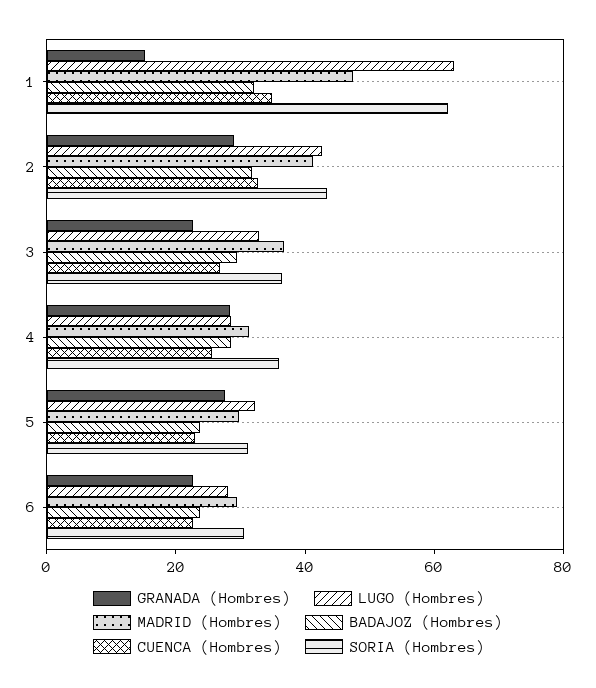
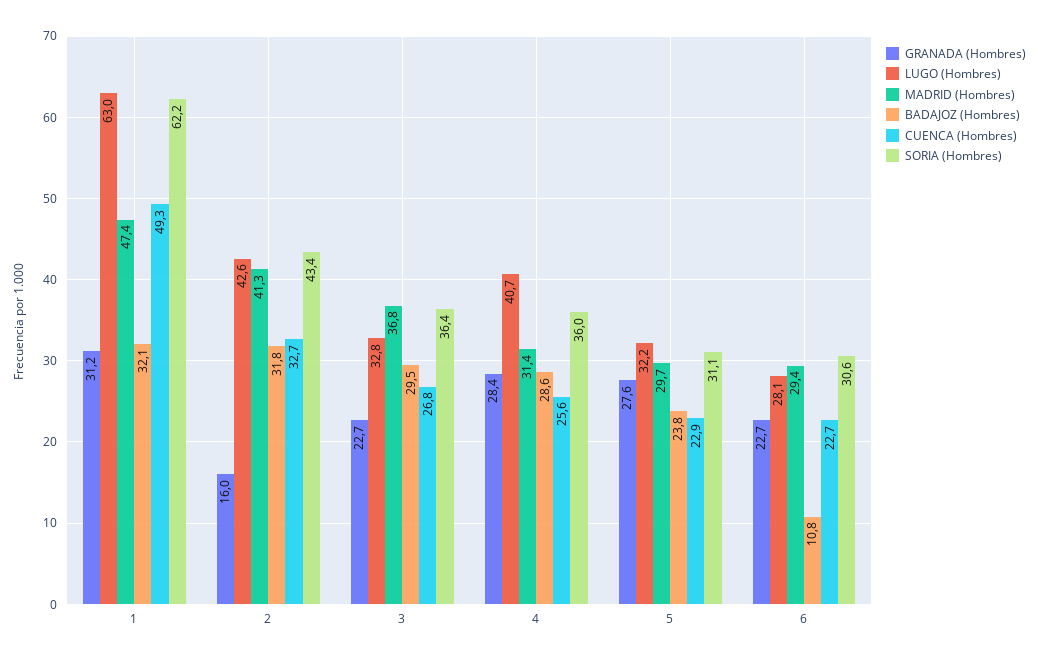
GRANADA (Hombres), 1: 15 -> 31.2
CUENCA (Hombres), 1: 35 -> 49.3
GRANADA (Hombres), 2: 30 -> 16
LUGO (Hombres), 4: 30 -> 40.7
BADAJOZ (Hombres), 6: 25 -> 10.8

